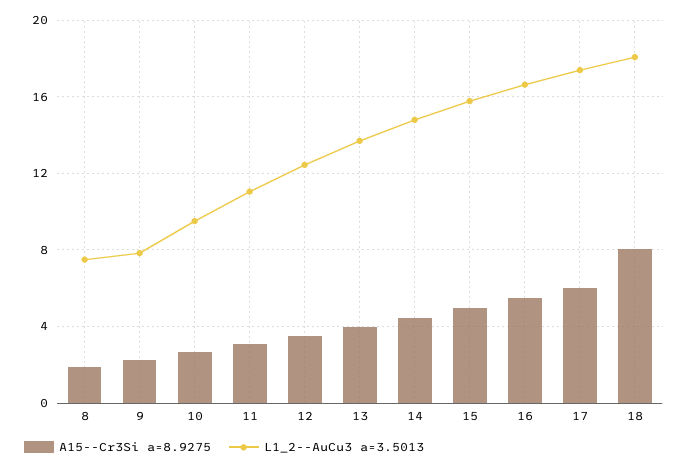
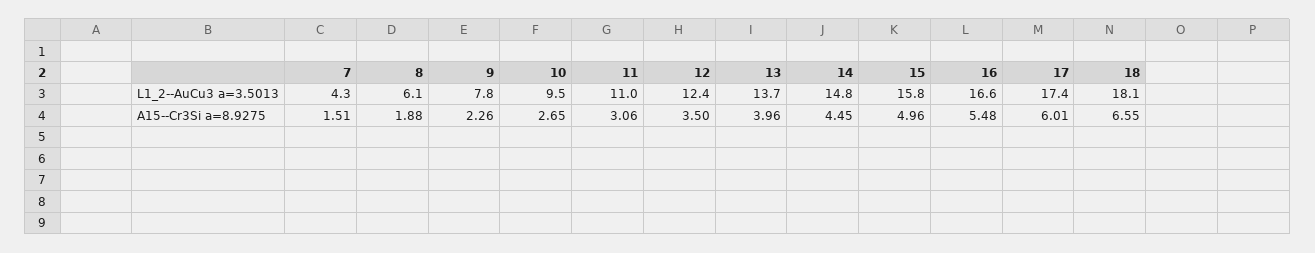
L1_2--AuCu3 a=3.5013, 8: 7.5 -> 6.1
A15--Cr3Si a=8.9275, 18: 8 -> 6.55
L1_2--AuCu3 a=3.5013, 7: none -> 4.3
A15--Cr3Si a=8.9275, 7: none -> 1.51

